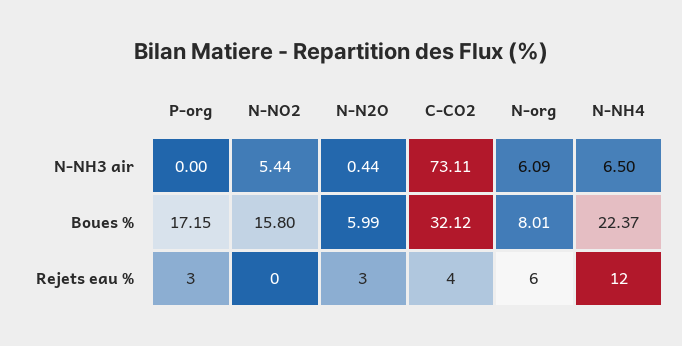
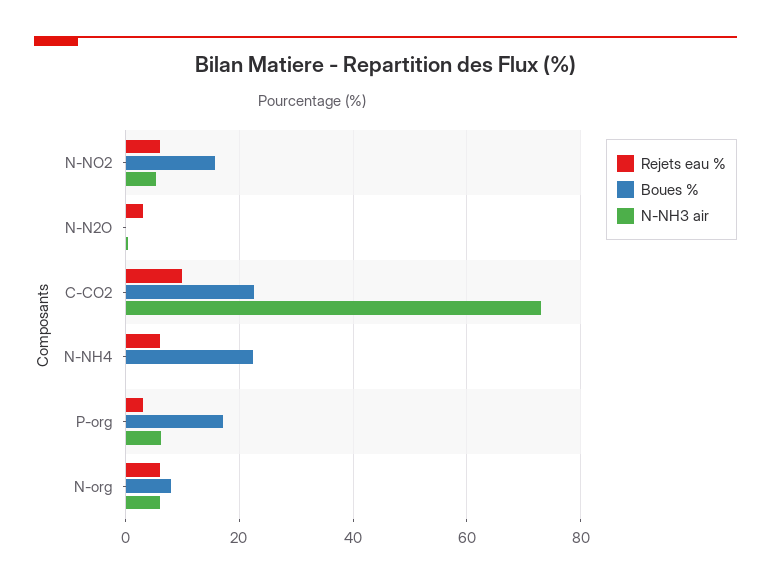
N-NH3 air, P-org: 0 -> 6
N-NH3 air, N-NH4: 6.5 -> 0
Boues %, N-N2O: 5.99 -> 0
Boues %, C-CO2: 32.12 -> 22
Rejets eau %, N-NO2: 0 -> 6
Rejets eau %, C-CO2: 4 -> 10
Rejets eau %, N-NH4: 12 -> 6

